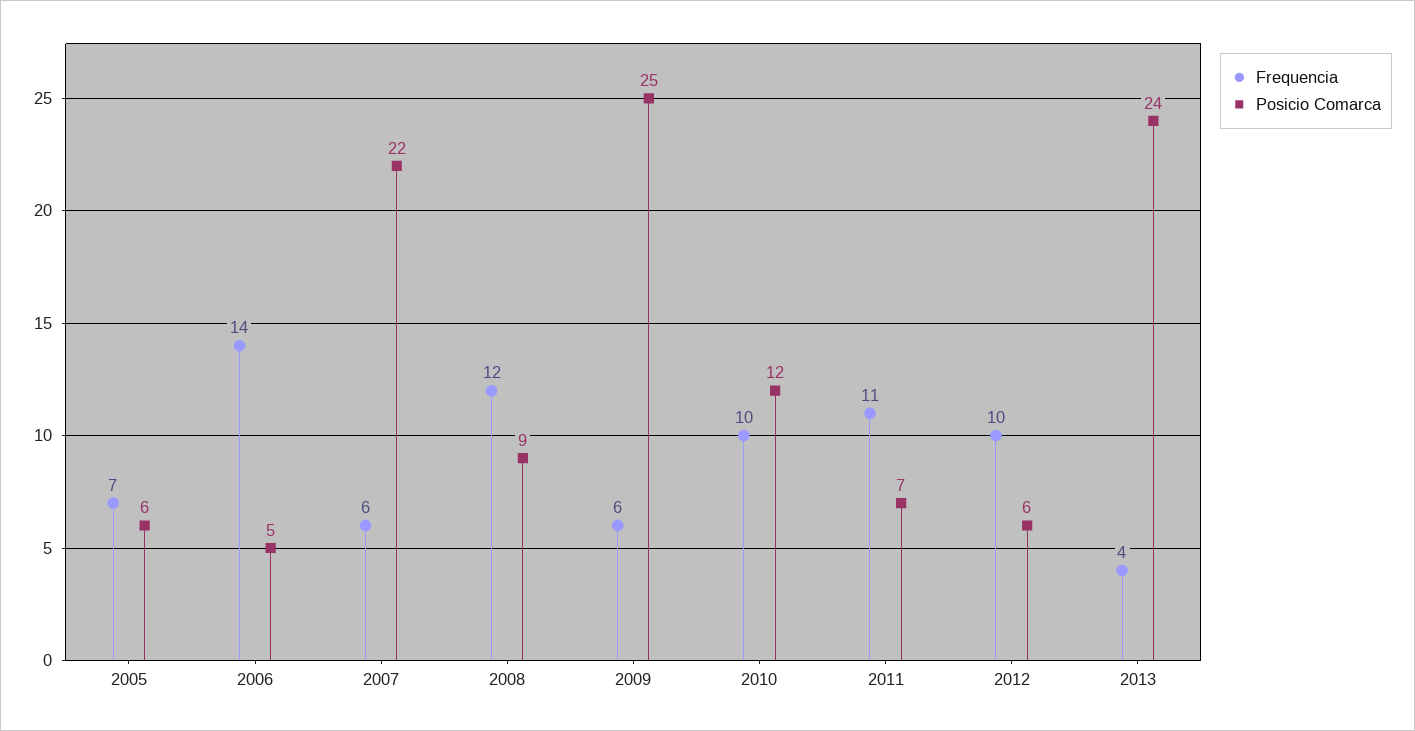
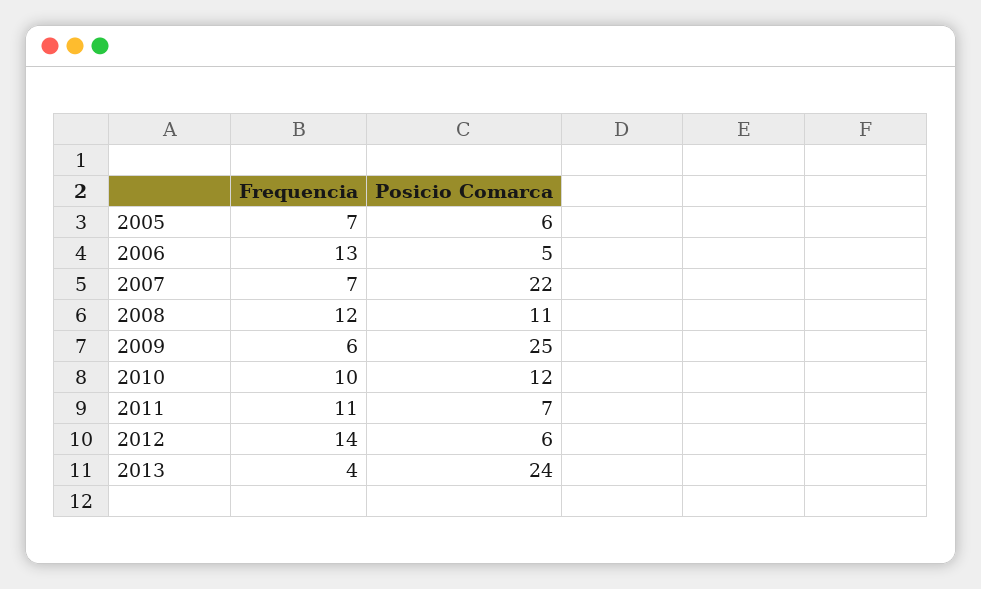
Frequencia, 2006: 14 -> 13
Frequencia, 2007: 6 -> 7
Posicio Comarca, 2008: 9 -> 11
Frequencia, 2012: 10 -> 14

